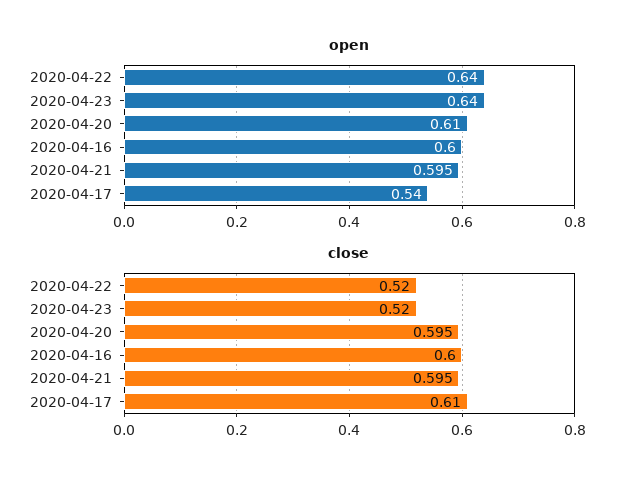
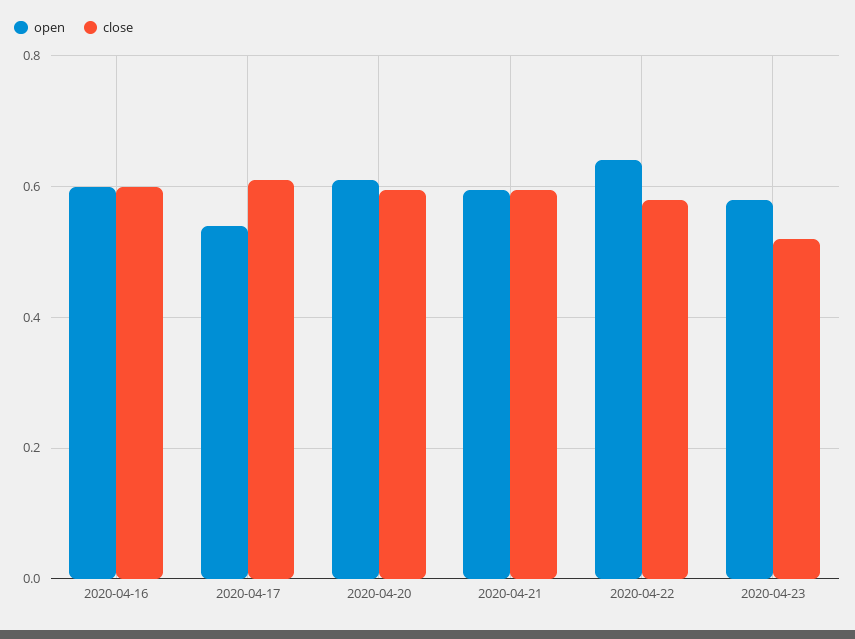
open, 2020-04-23: 0.64 -> 0.58
close, 2020-04-22: 0.52 -> 0.58

